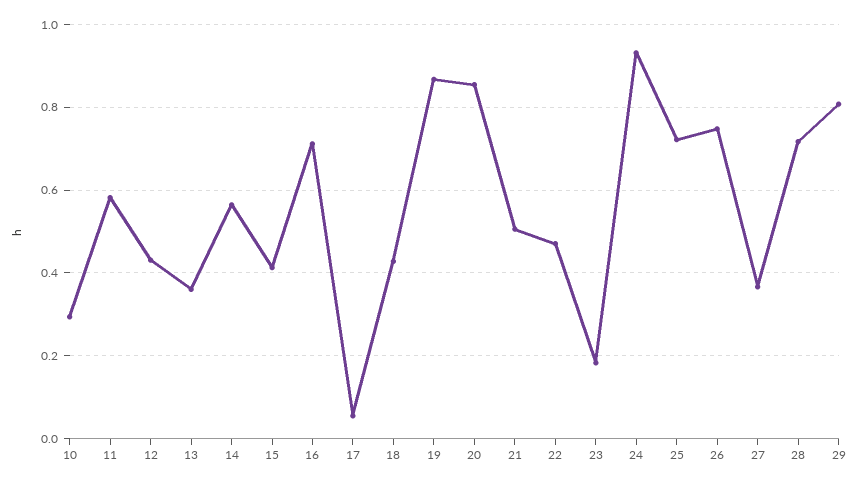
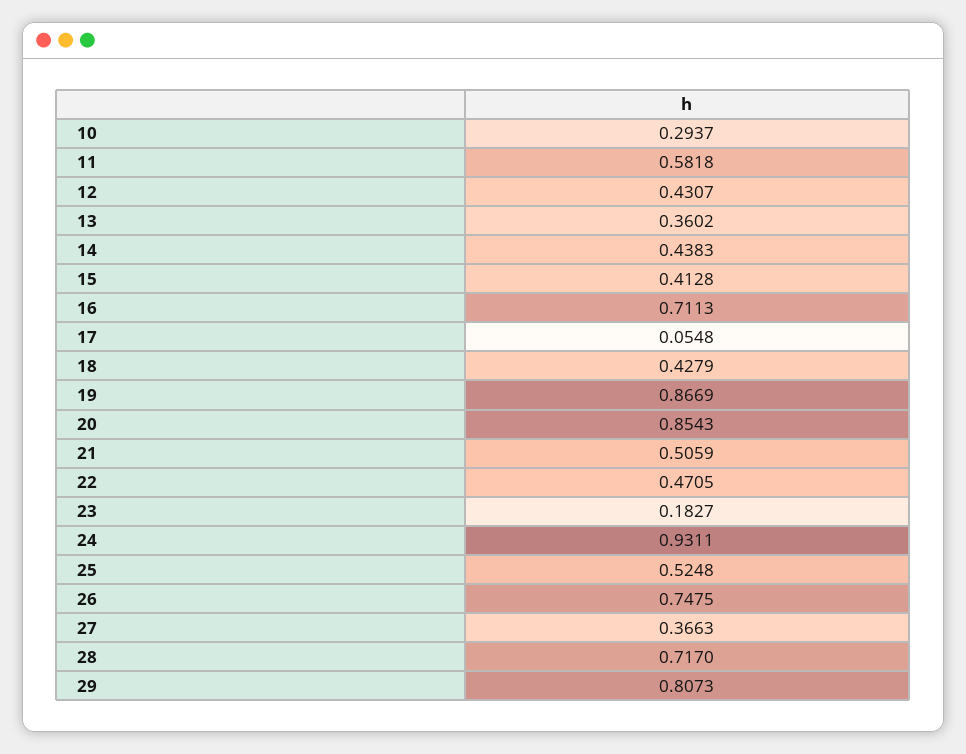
14: 0.56 -> 0.4383
25: 0.72 -> 0.5248

